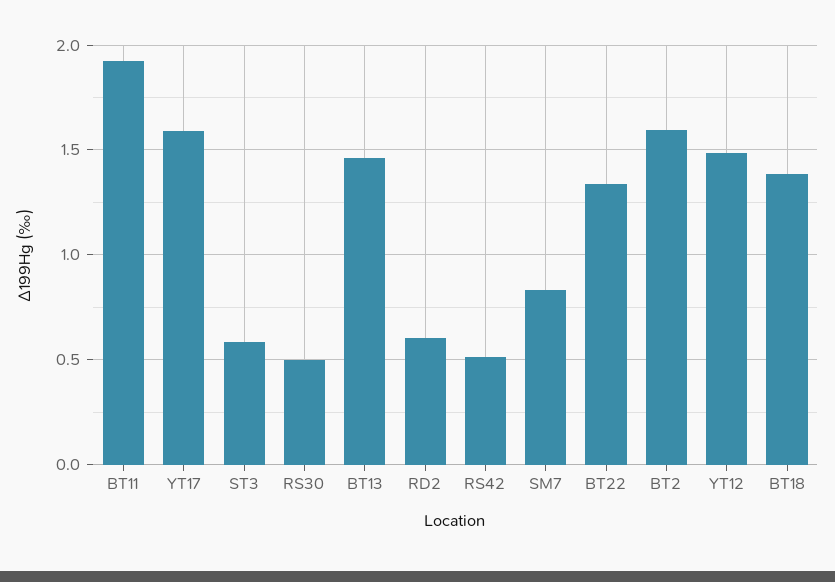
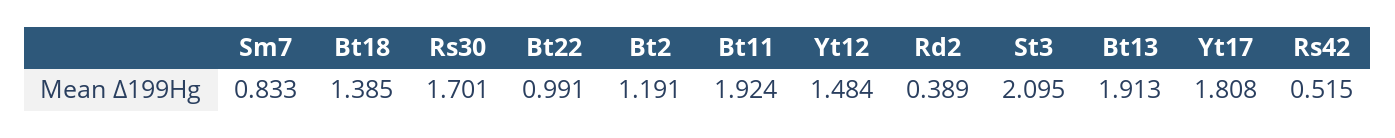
YT17: 1.6 -> 1.808
ST3: 0.6 -> 2.095
RS30: 0.5 -> 1.701
BT13: 1.45 -> 1.913
RD2: 0.6 -> 0.389
BT22: 1.35 -> 0.991
BT2: 1.6 -> 1.191

